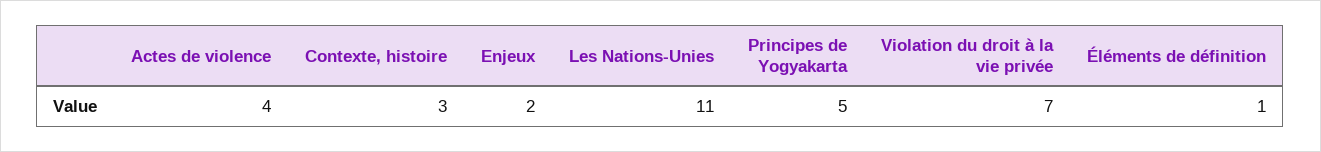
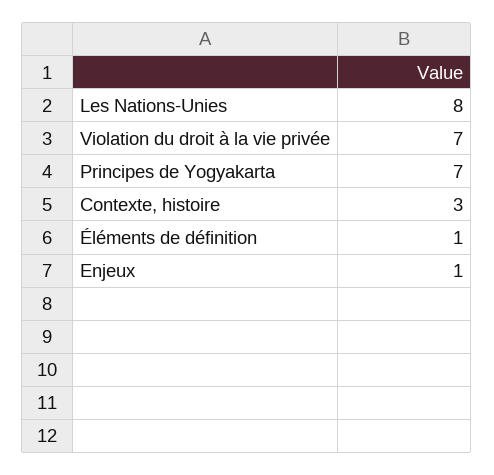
Actes de violence: 4 -> none
Enjeux: 2 -> 1
Les Nations-Unies: 11 -> 8
Principes de Yogyakarta: 5 -> 7

